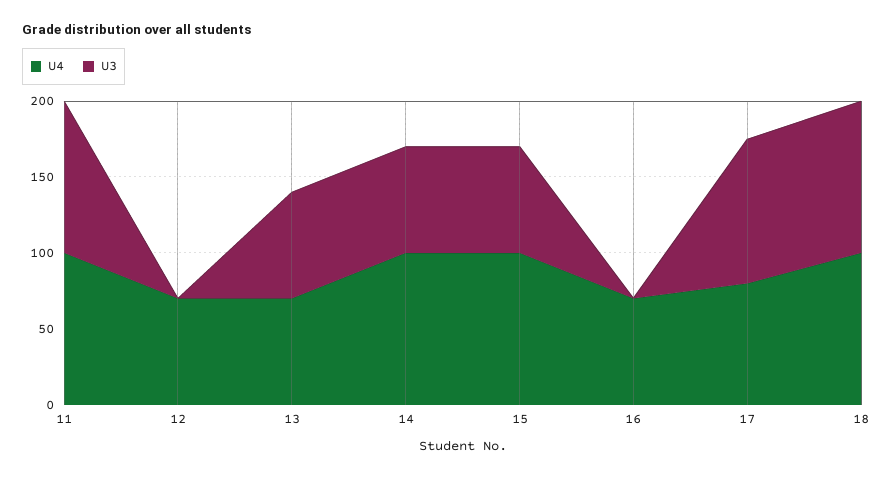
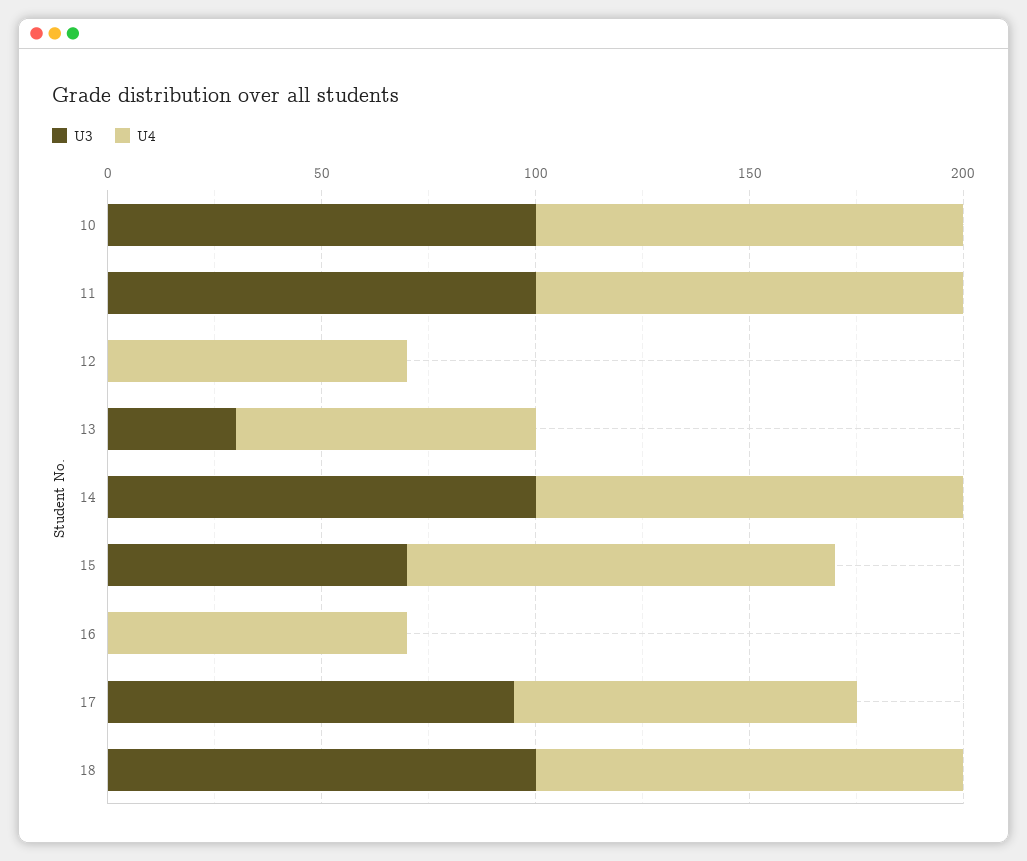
U3, 13: 70 -> 30
U3, 14: 70 -> 100
U3, 10: none -> 100
U4, 10: none -> 100

